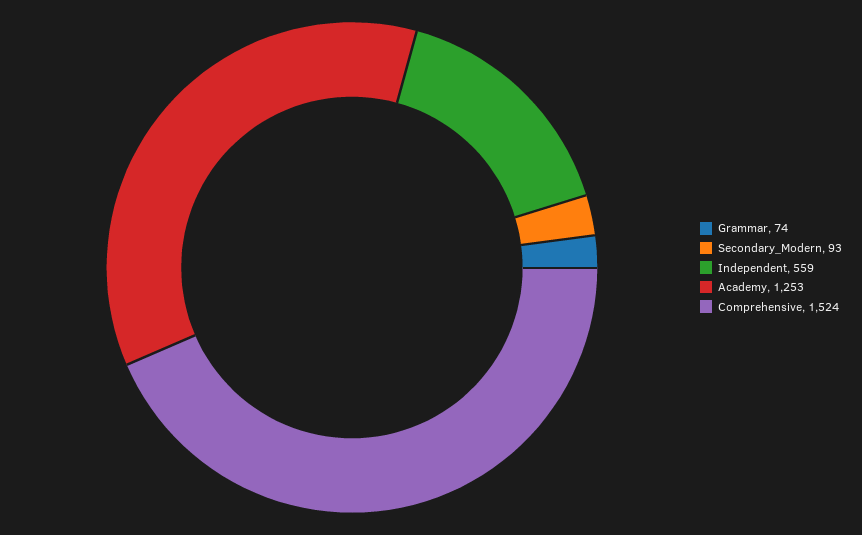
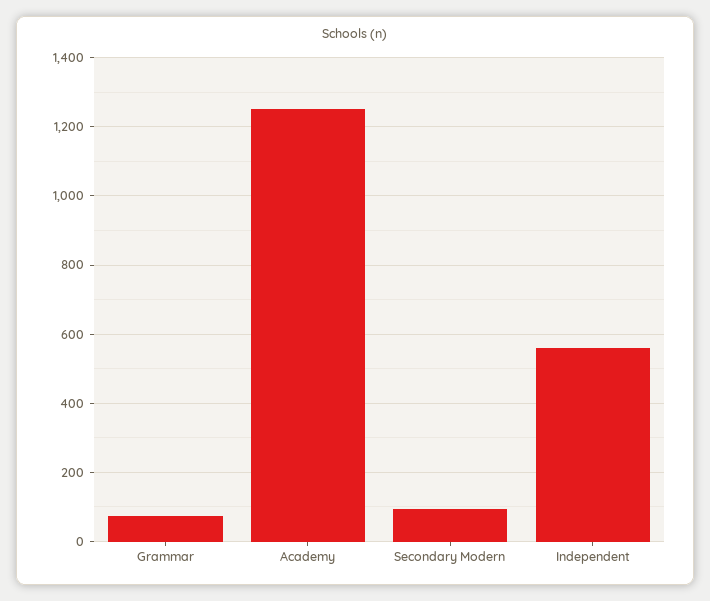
Comprehensive: 1524 -> none

